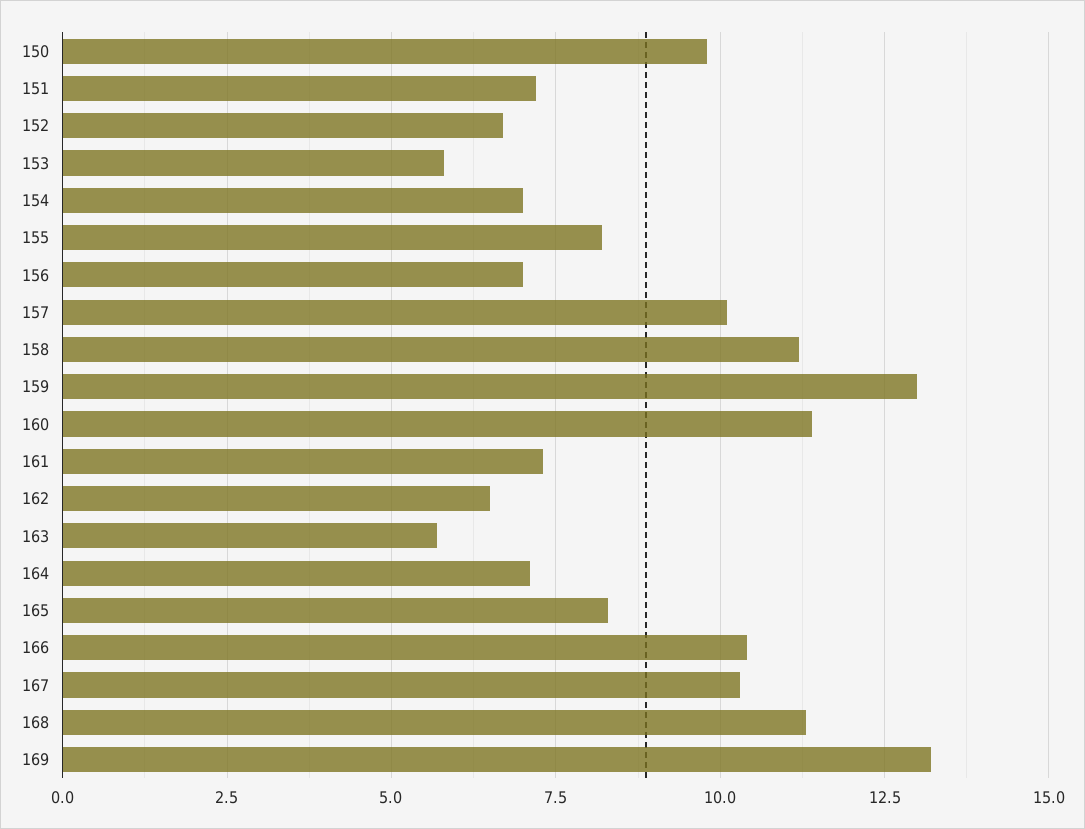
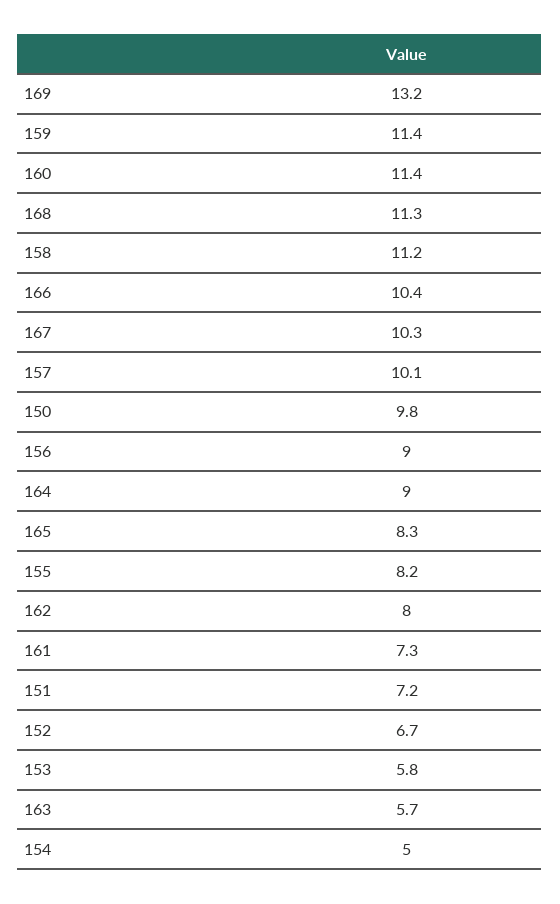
154: 7 -> 5
156: 7 -> 9
159: 13 -> 11.4
162: 6.5 -> 8
164: 7 -> 9

